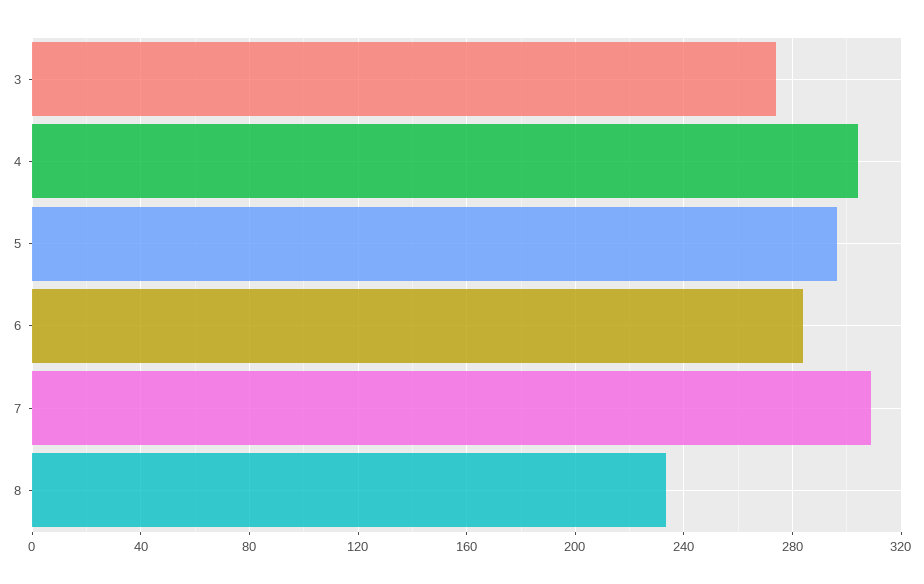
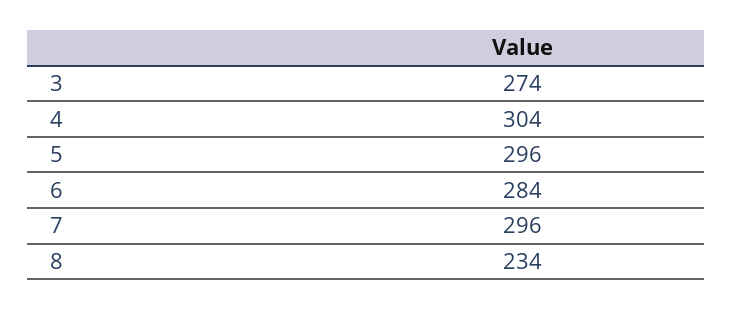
7: 310 -> 296

